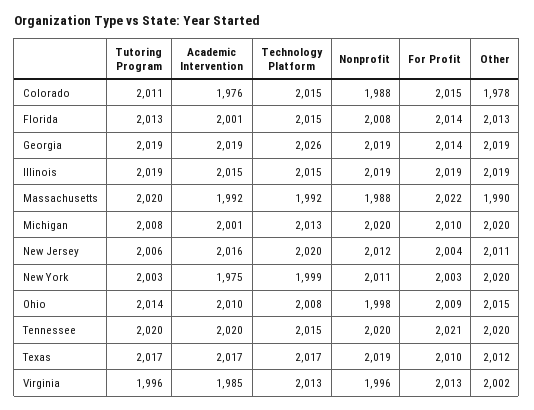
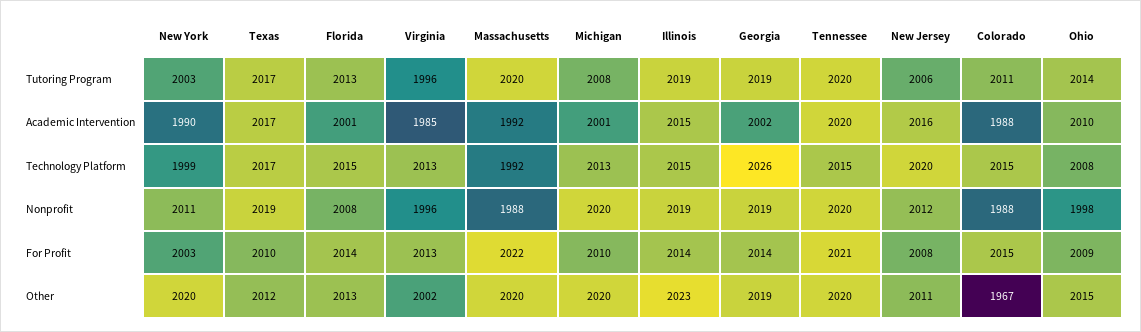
Academic Intervention, Colorado: 1976 -> 1988
Other, Colorado: 1978 -> 1967
Academic Intervention, Georgia: 2019 -> 2002
For Profit, Illinois: 2019 -> 2014
Other, Illinois: 2019 -> 2023
Other, Massachusetts: 1990 -> 2020
For Profit, New Jersey: 2004 -> 2008
Academic Intervention, New York: 1975 -> 1990

